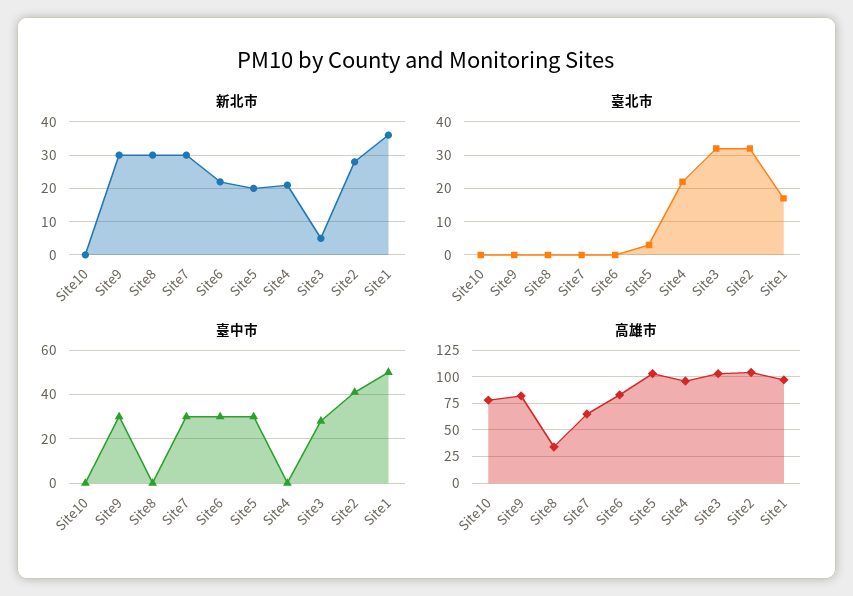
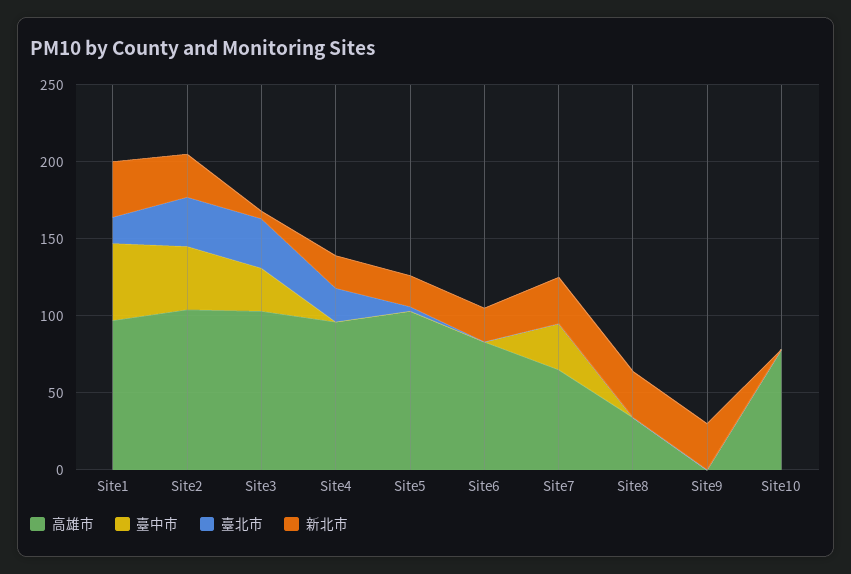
臺中市, Site9: 30 -> 0
臺中市, Site6: 30 -> 0
臺中市, Site5: 30 -> 0
高雄市, Site9: 75 -> 0

